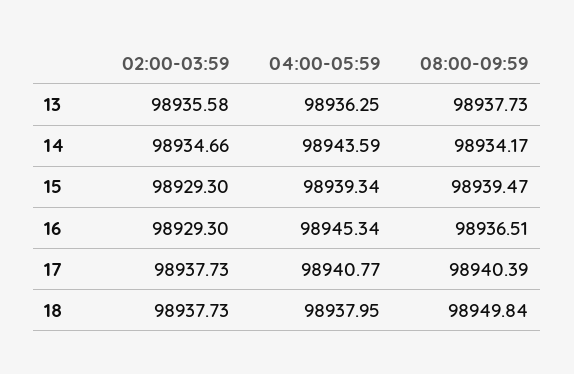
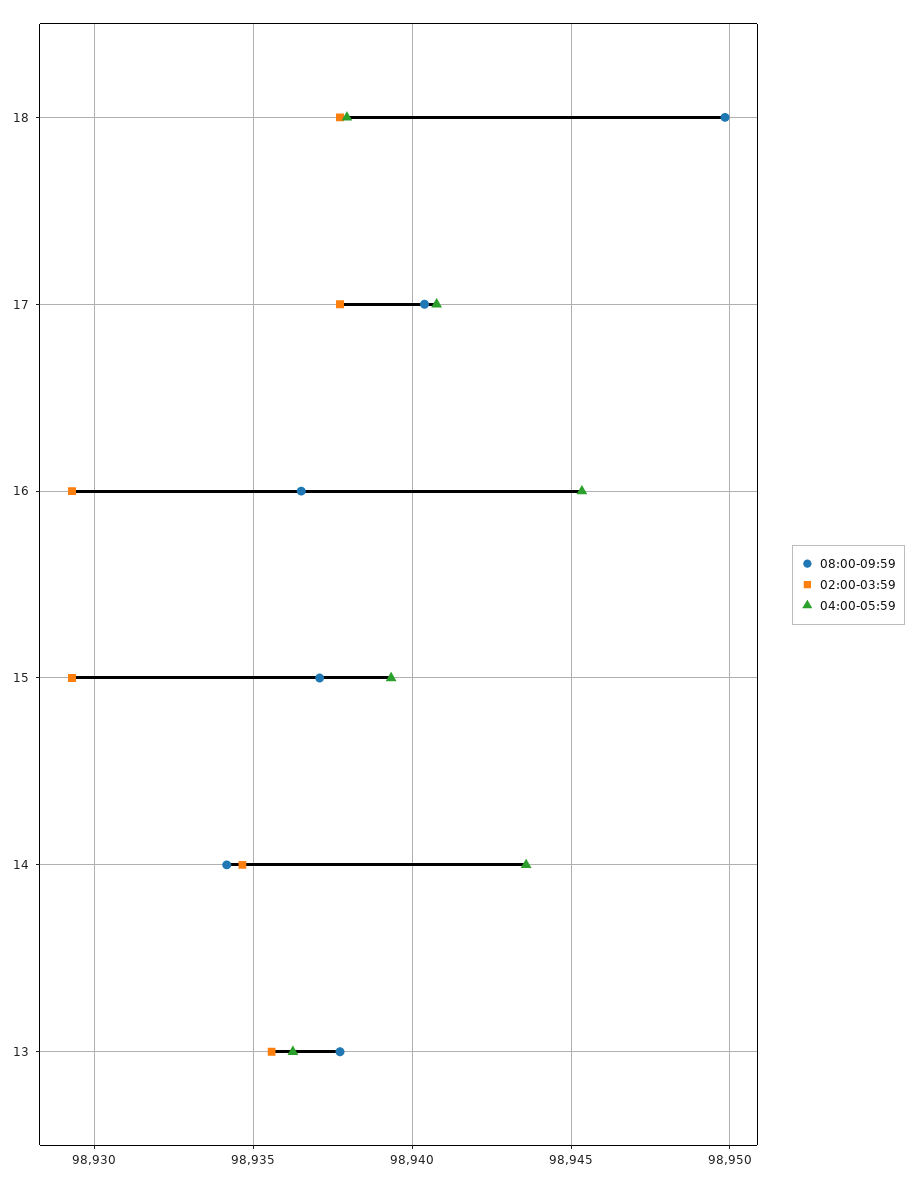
08:00-09:59, 15: 98939.47 -> 98937

